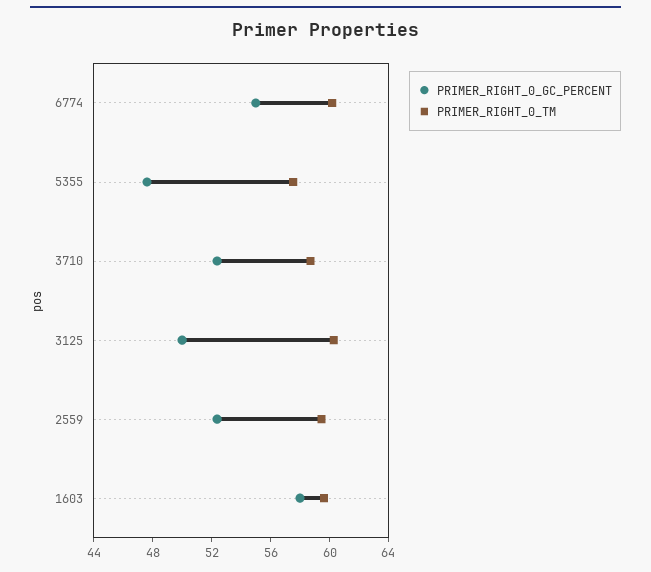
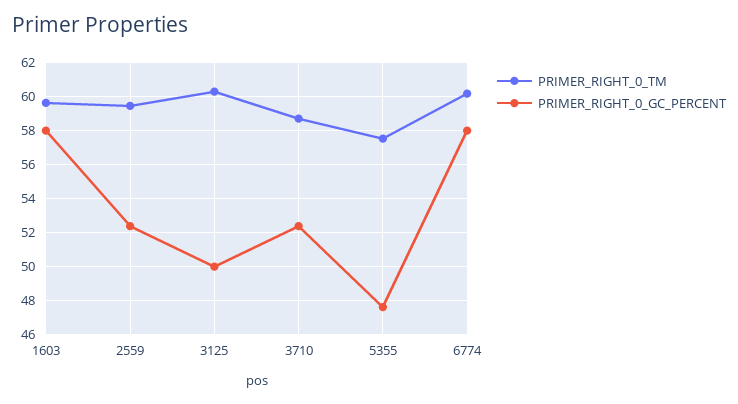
PRIMER_RIGHT_0_GC_PERCENT, 6774: 55 -> 58

